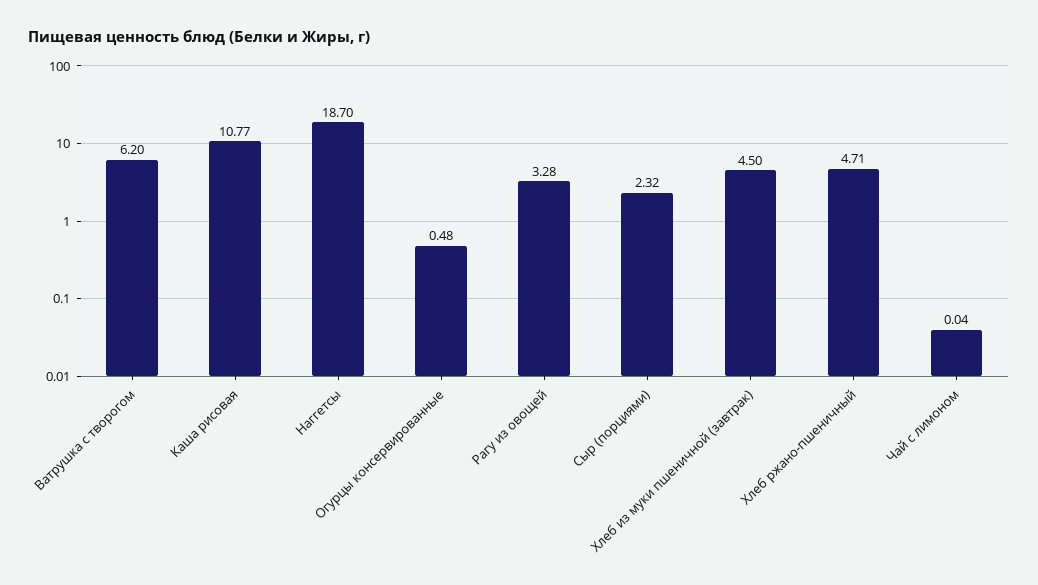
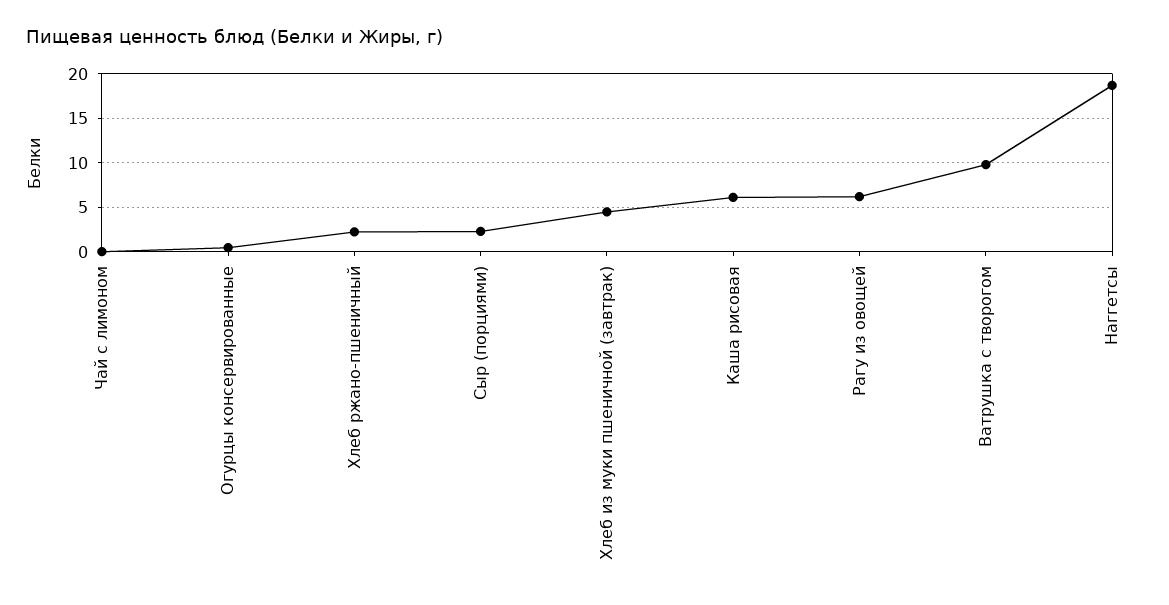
Ватрушка с творогом: 6.2 -> 10
Каша рисовая: 10.77 -> 6
Рагу из овощей: 3.28 -> 6
Хлеб ржано-пшеничный: 4.71 -> 2

